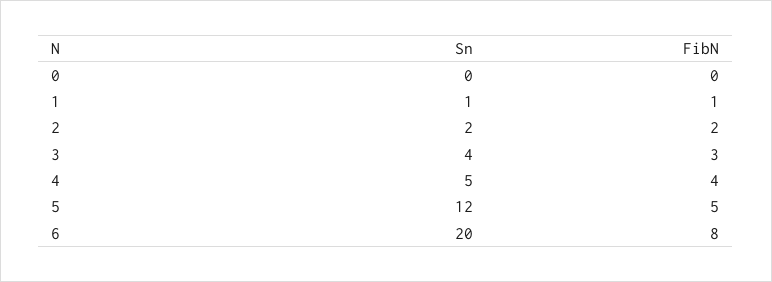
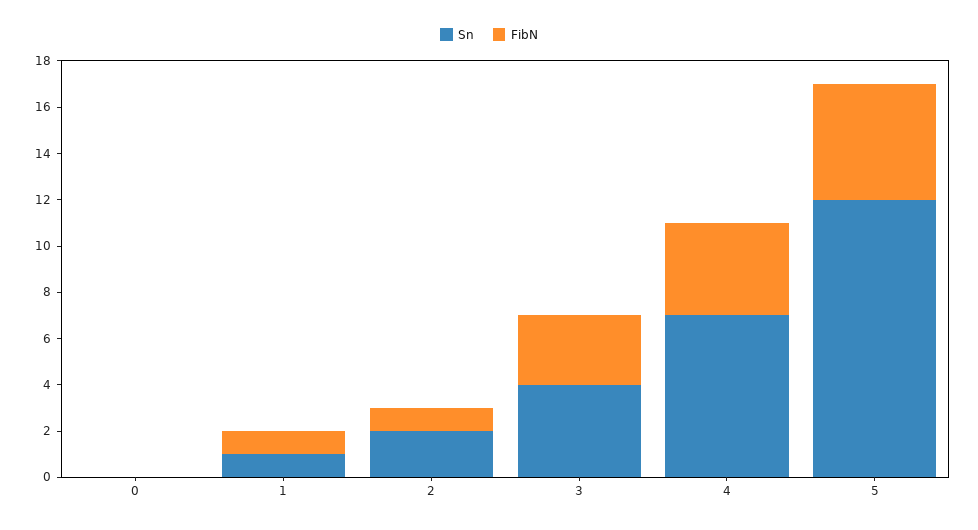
FibN, 2: 2 -> 1
Sn, 4: 5 -> 7
Sn, 6: 20 -> none
FibN, 6: 8 -> none

